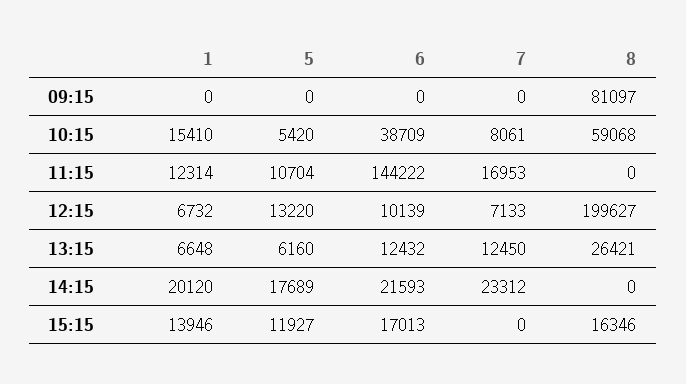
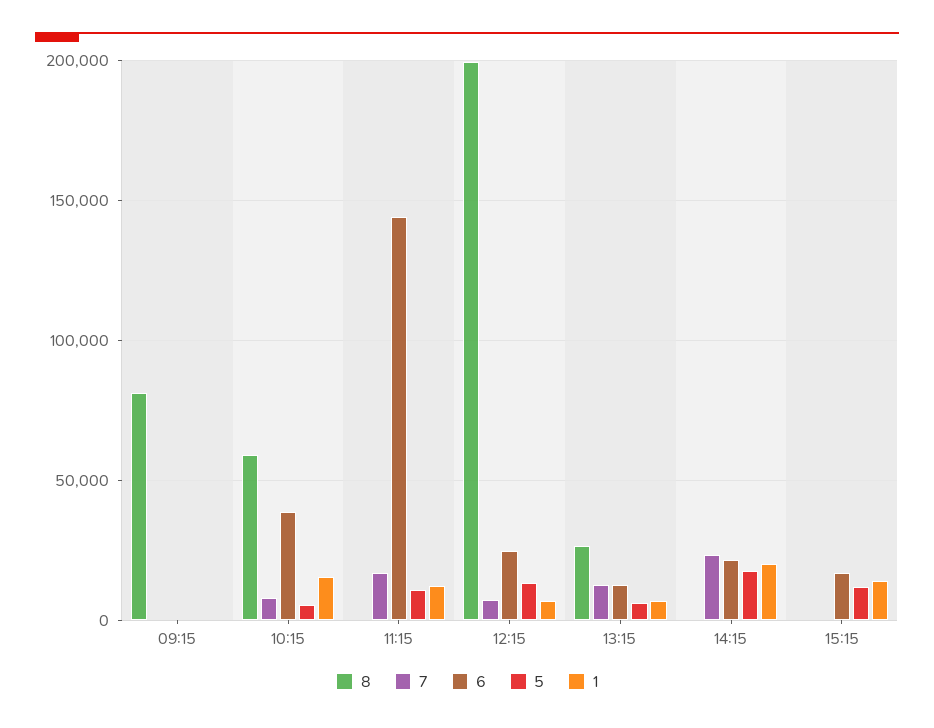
6, 12:15: 10139 -> 25000
8, 15:15: 16346 -> 0

